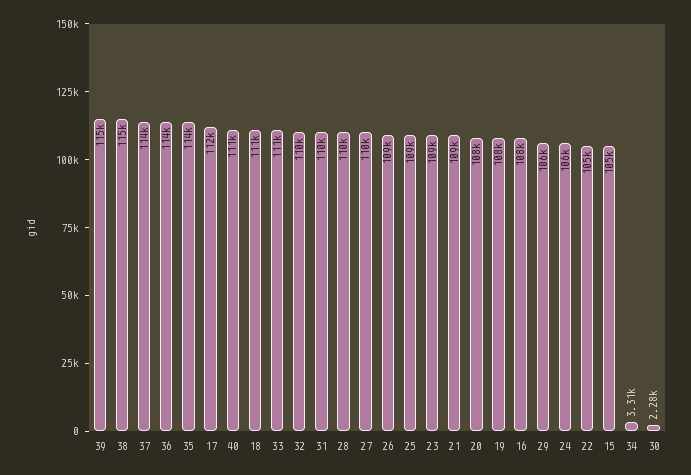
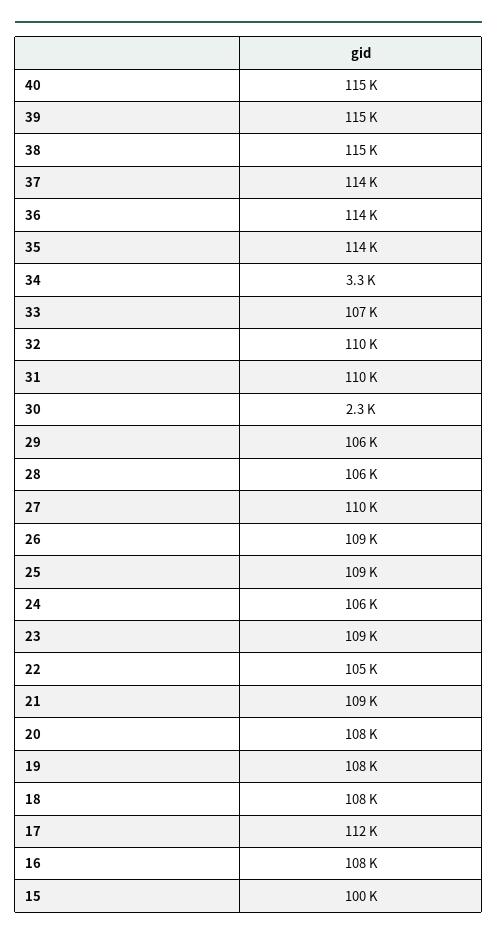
40: 111000 -> 115000
18: 111000 -> 108000
33: 111000 -> 107000
28: 110000 -> 106000
15: 105000 -> 100000

